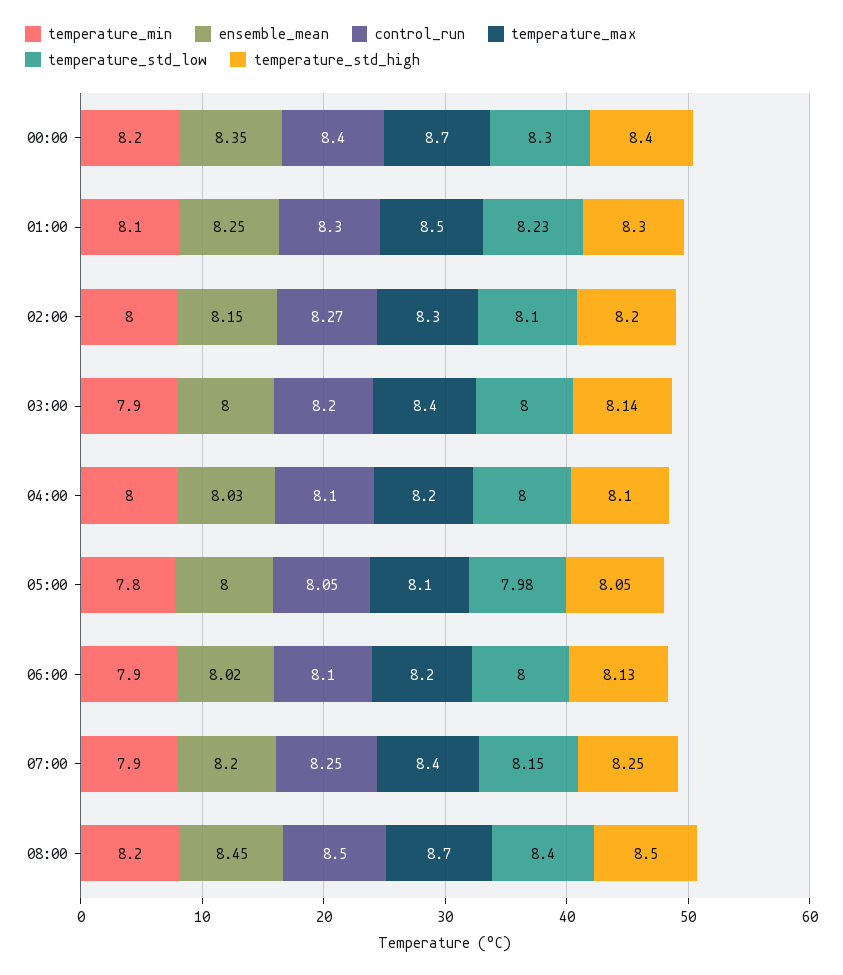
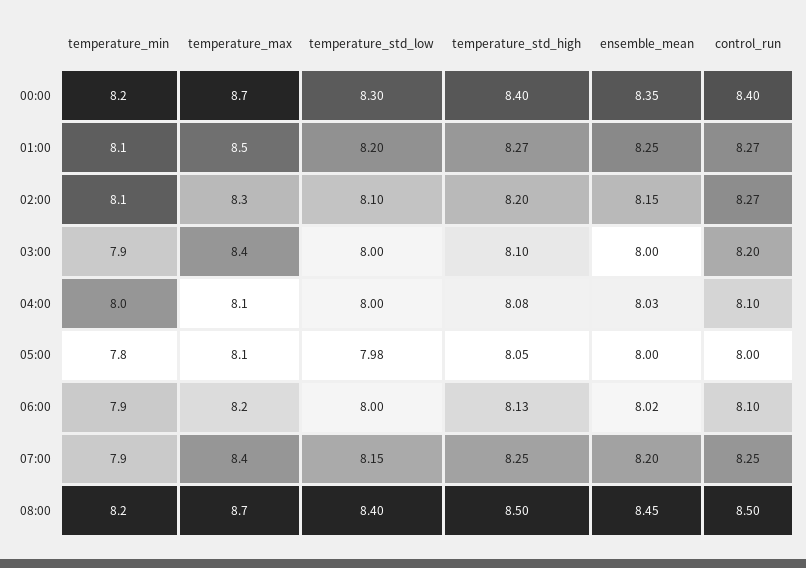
control_run, 01:00: 8.3 -> 8.27
temperature_std_low, 01:00: 8.23 -> 8.2
temperature_std_high, 01:00: 8.3 -> 8.27
temperature_min, 02:00: 8 -> 8.1
temperature_std_high, 03:00: 8.14 -> 8.1
temperature_max, 04:00: 8.2 -> 8.1
temperature_std_high, 04:00: 8.1 -> 8.08
control_run, 05:00: 8.05 -> 8

